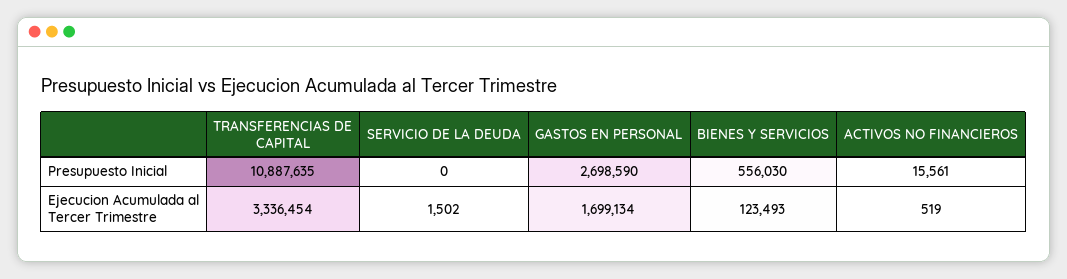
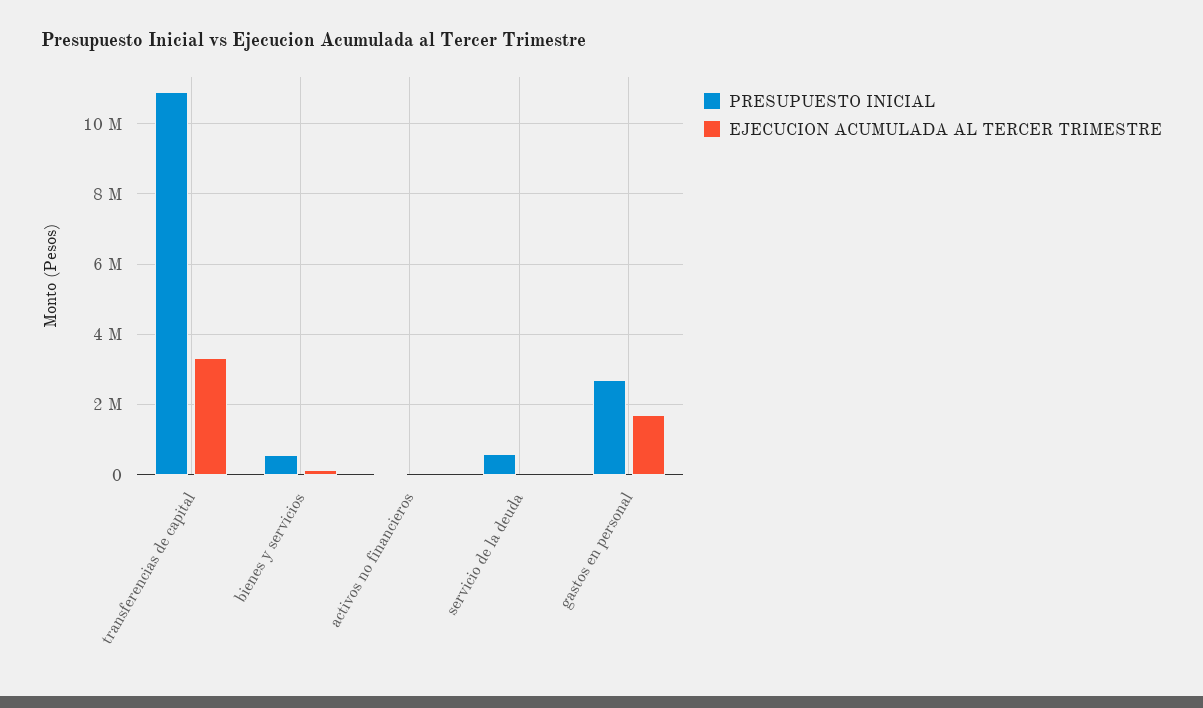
Presupuesto Inicial, SERVICIO DE LA DEUDA: 0 -> 600000

